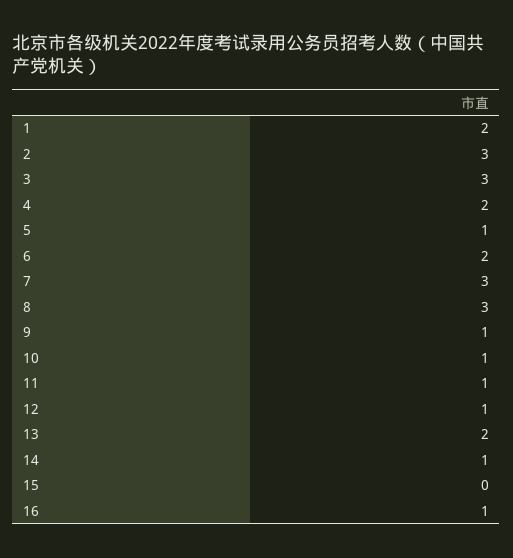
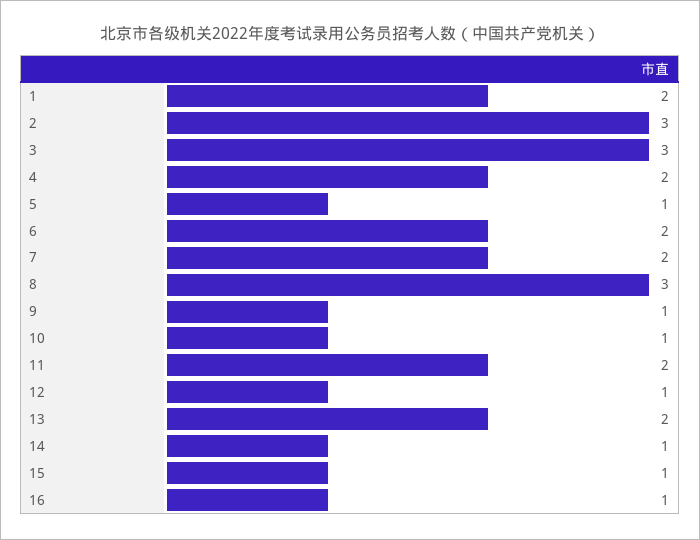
7: 3 -> 2
11: 1 -> 2
15: 0 -> 1

